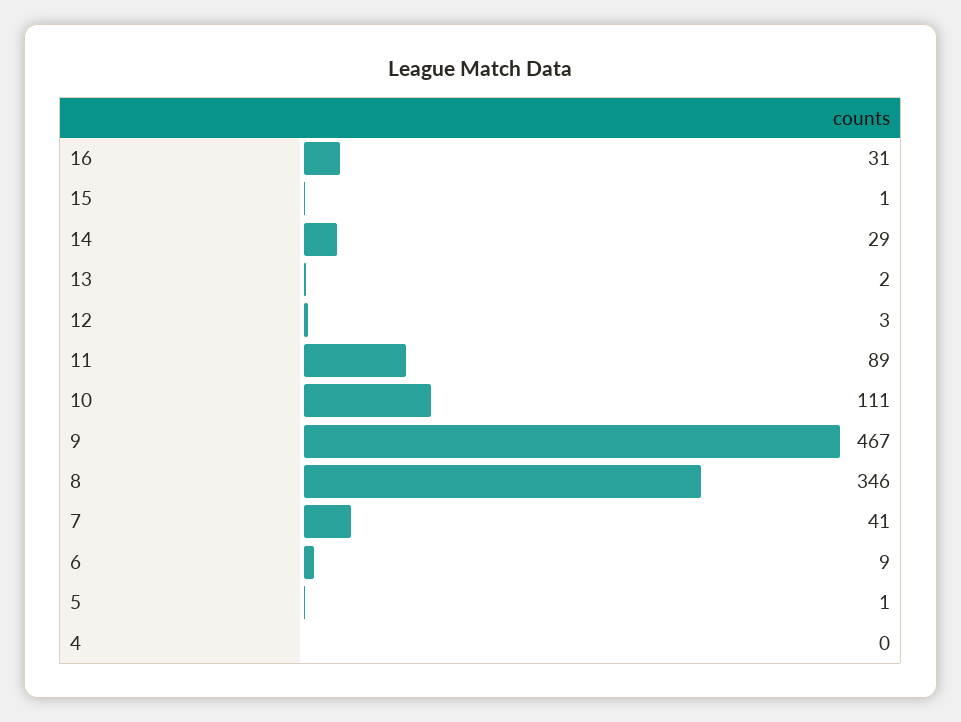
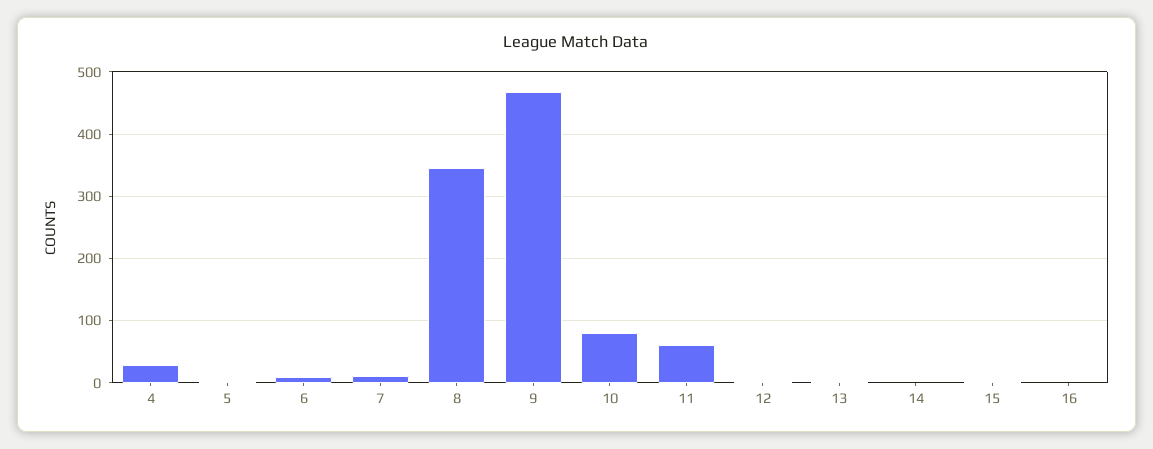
16: 31 -> 0
14: 29 -> 0
11: 89 -> 60
10: 111 -> 80
7: 41 -> 10
4: 0 -> 30

